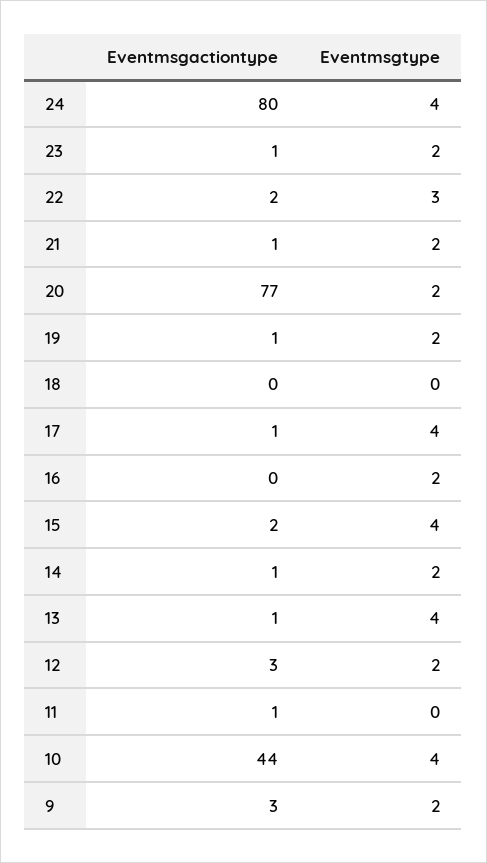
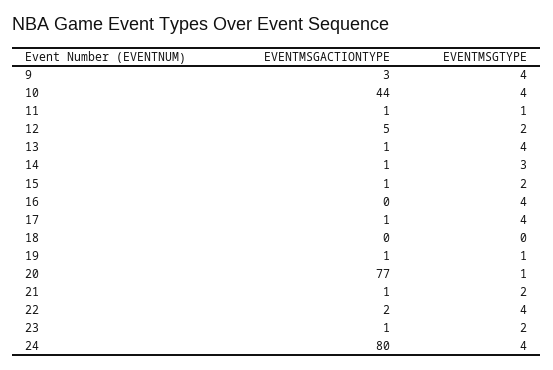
Eventmsgtype, 22: 3 -> 4
Eventmsgtype, 20: 2 -> 1
Eventmsgtype, 19: 2 -> 1
Eventmsgtype, 16: 2 -> 4
Eventmsgactiontype, 15: 2 -> 1
Eventmsgtype, 15: 4 -> 2
Eventmsgtype, 14: 2 -> 3
Eventmsgactiontype, 12: 3 -> 5
Eventmsgtype, 11: 0 -> 1
Eventmsgtype, 9: 2 -> 4

